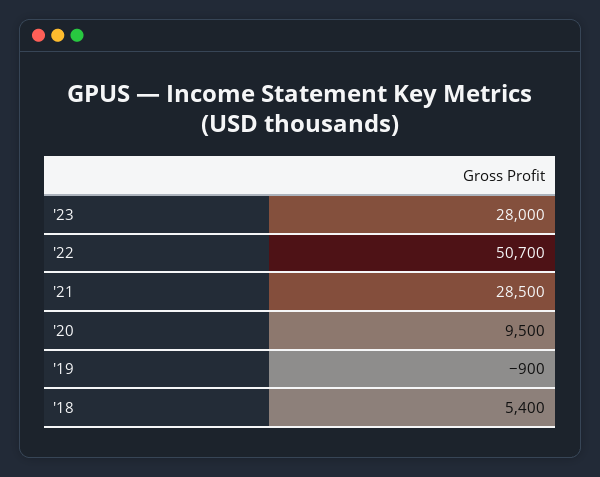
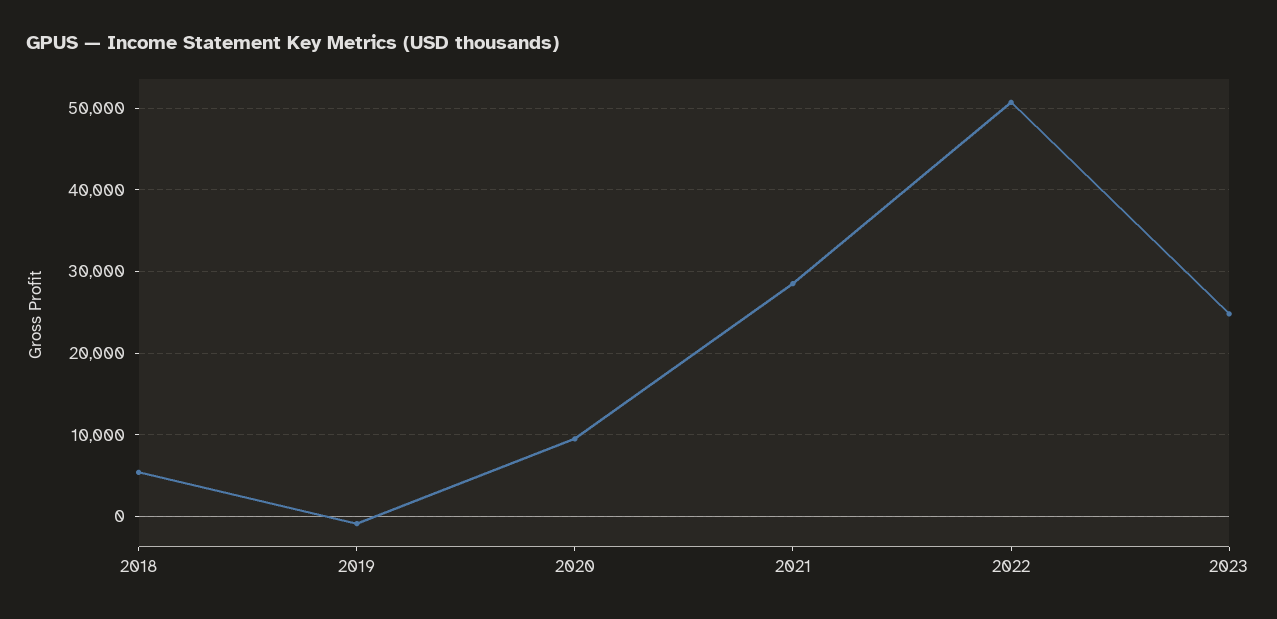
'23: 28000 -> 25000

